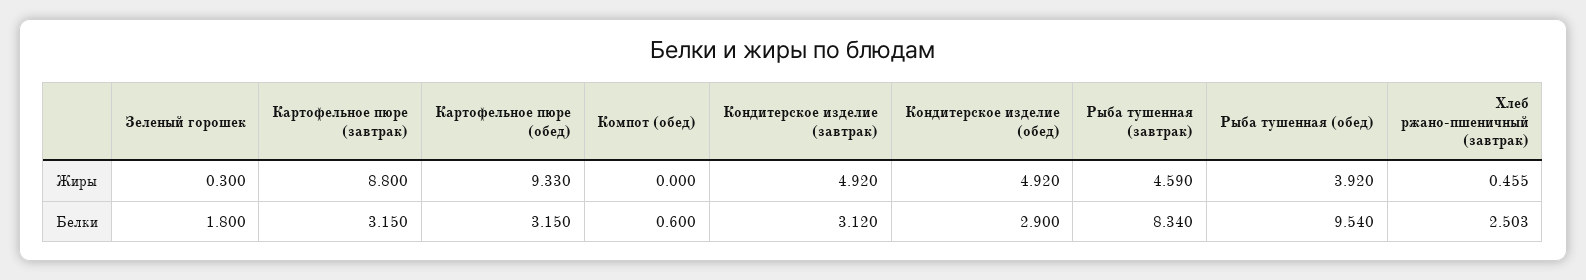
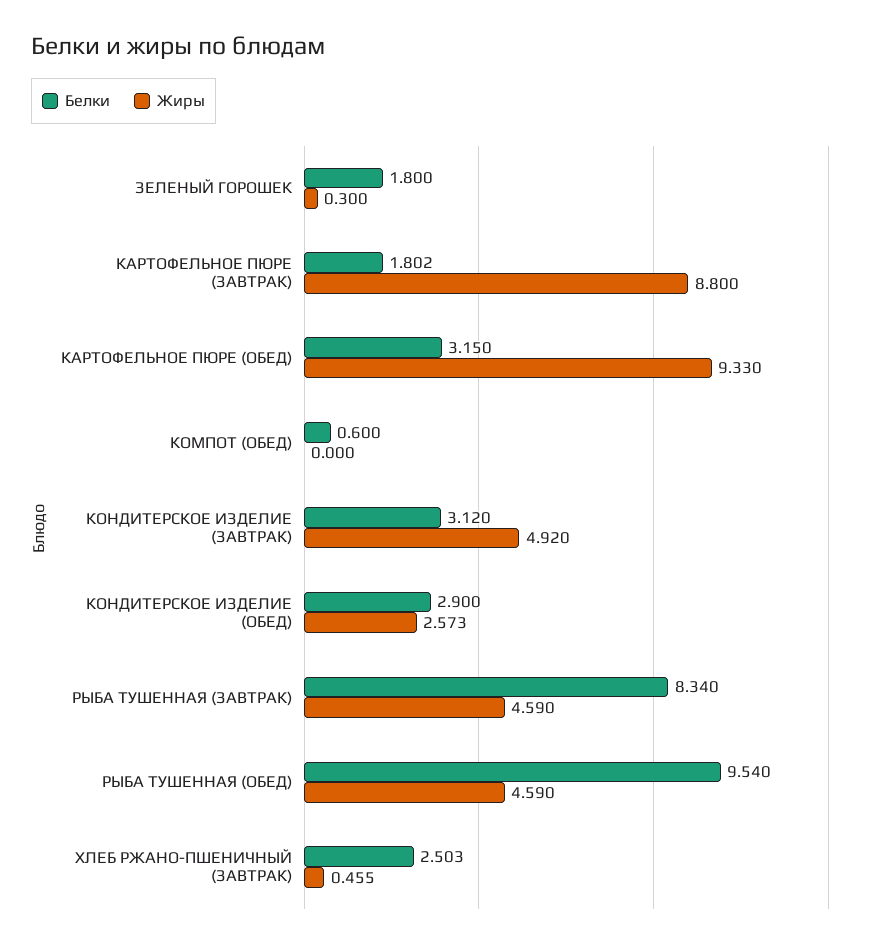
Жиры, Кондитерское изделие (обед): 4.92 -> 2.573
Жиры, Рыба тушенная (обед): 3.92 -> 4.59
Белки, Картофельное пюре (завтрак): 3.15 -> 1.802

